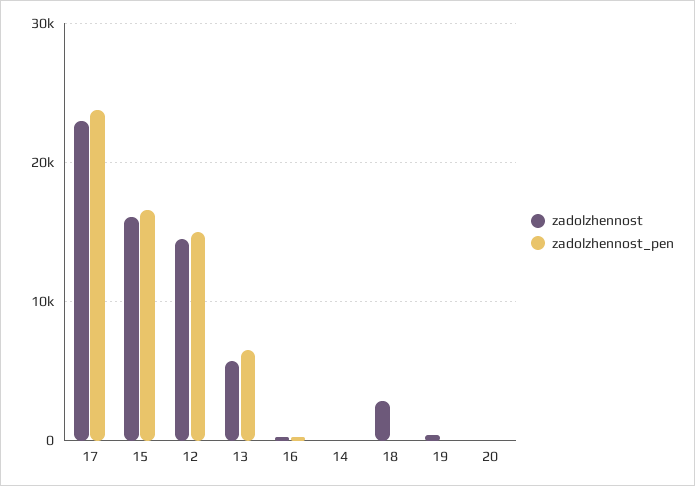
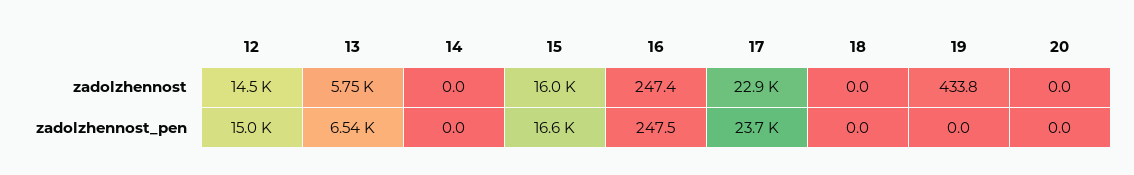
zadolzhennost, 18: 3000 -> 0

